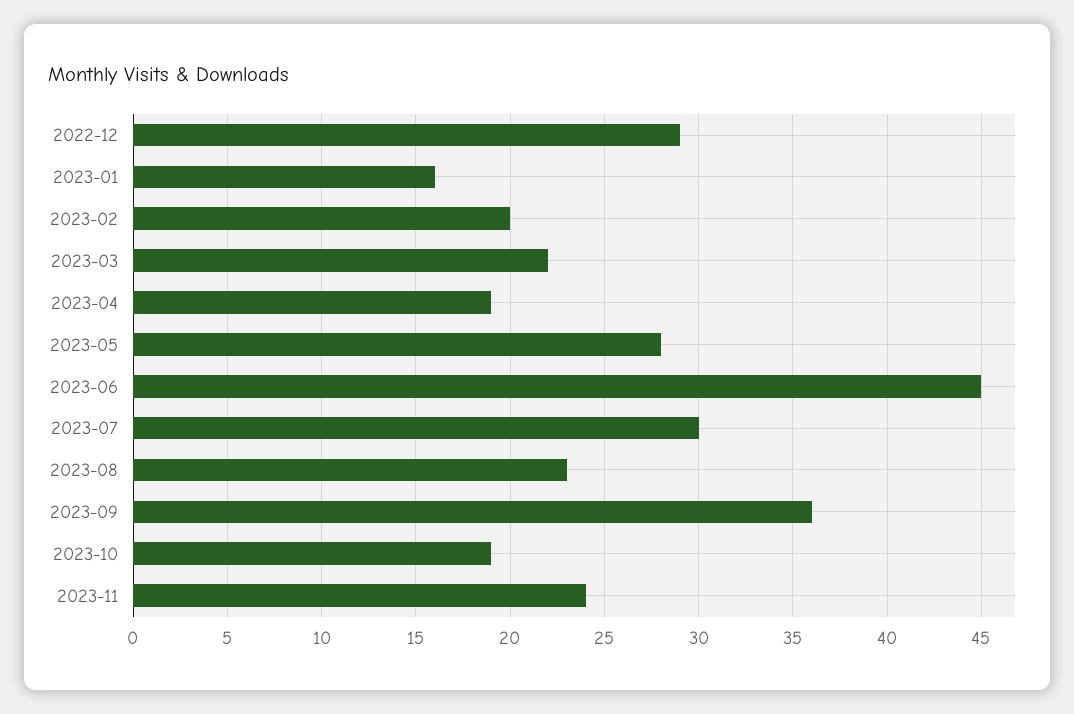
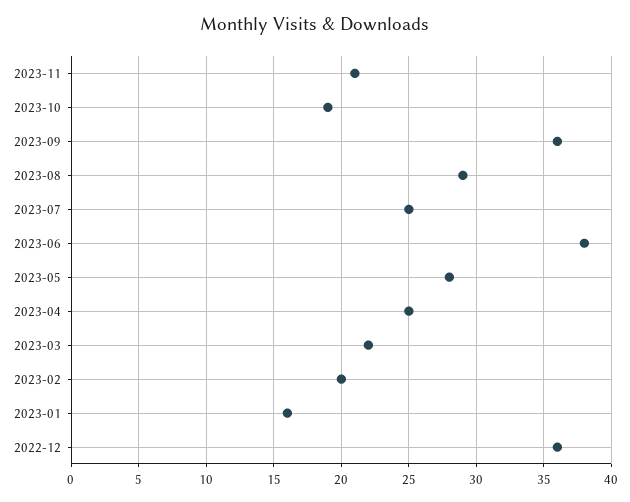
2022-12: 29 -> 36
2023-04: 19 -> 25
2023-06: 45 -> 38
2023-07: 30 -> 25
2023-08: 23 -> 29
2023-11: 24 -> 21

